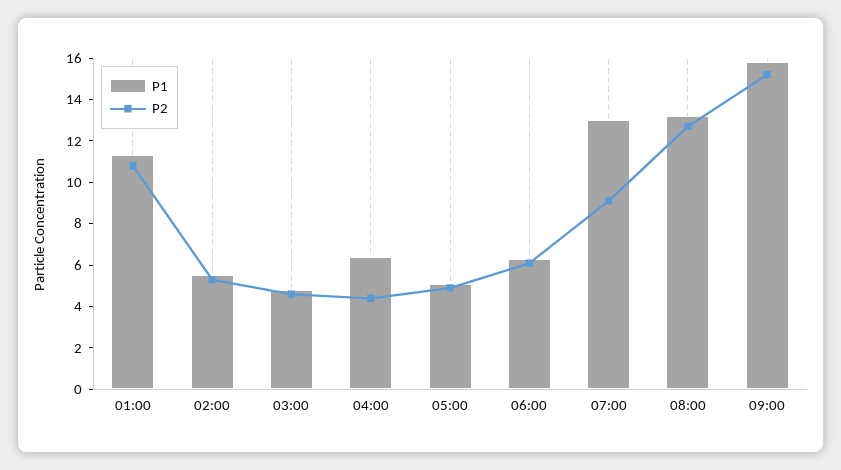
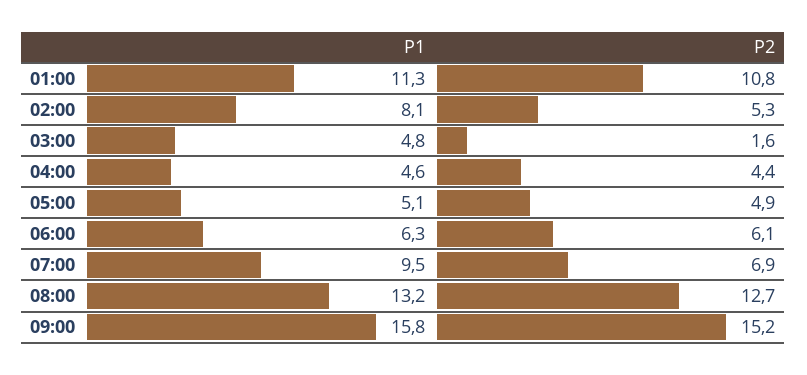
P1, 02:00: 5.5 -> 8.1
P2, 03:00: 4.5 -> 1.6
P1, 04:00: 6.5 -> 4.6
P1, 07:00: 13 -> 9.5
P2, 07:00: 9 -> 6.9

